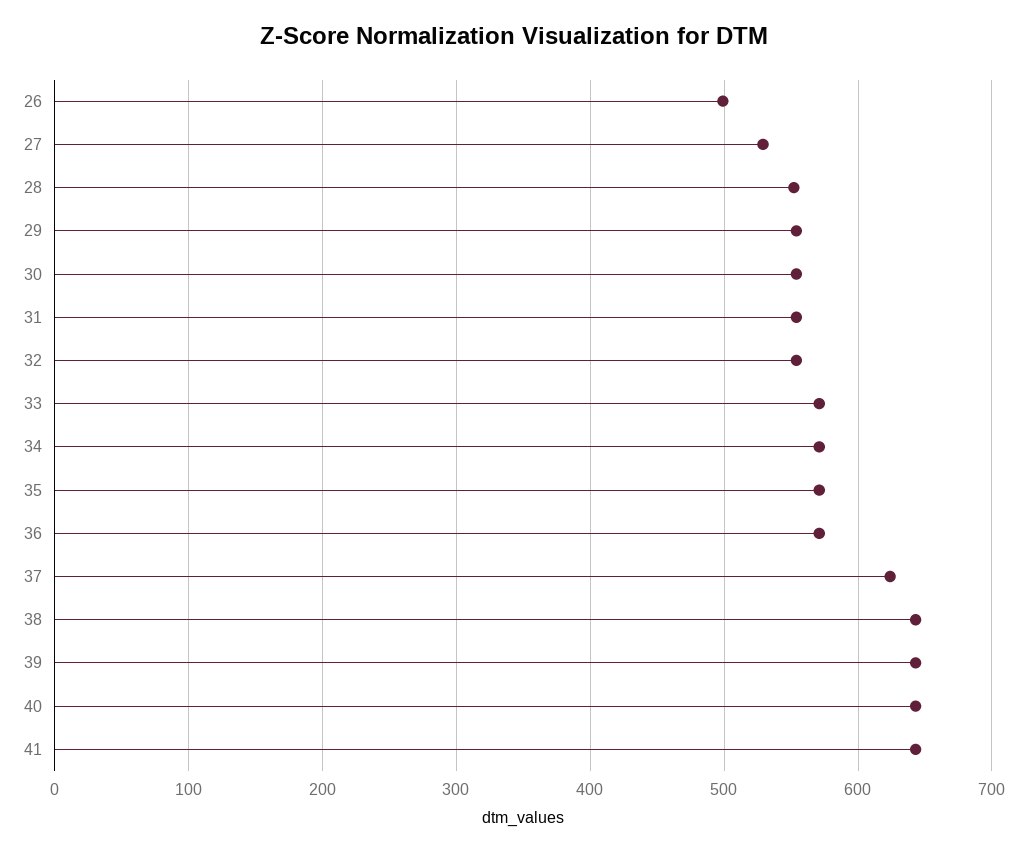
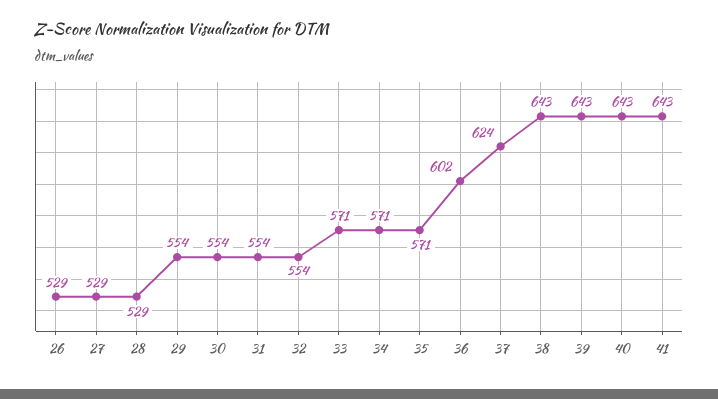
26: 500 -> 529
28: 550 -> 529
36: 570 -> 602

